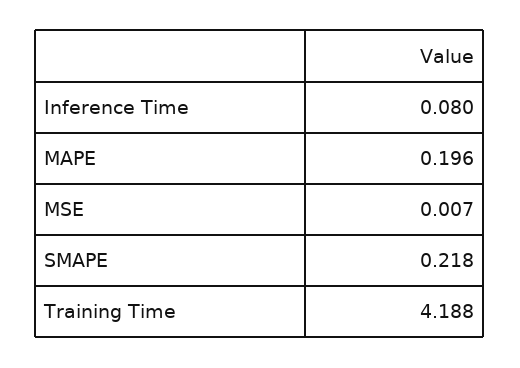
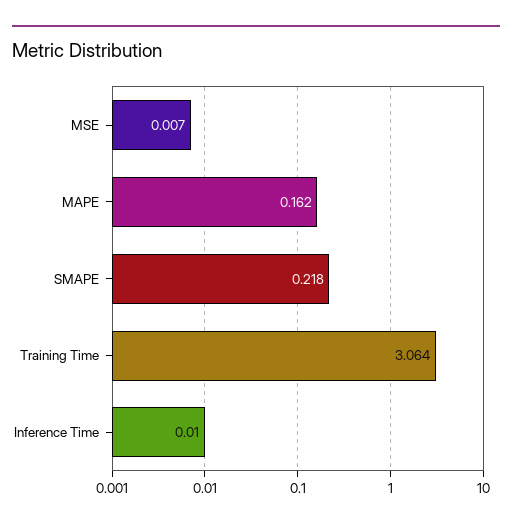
Inference Time: 0.08 -> 0.01
MAPE: 0.196 -> 0.162
Training Time: 4.188 -> 3.064

